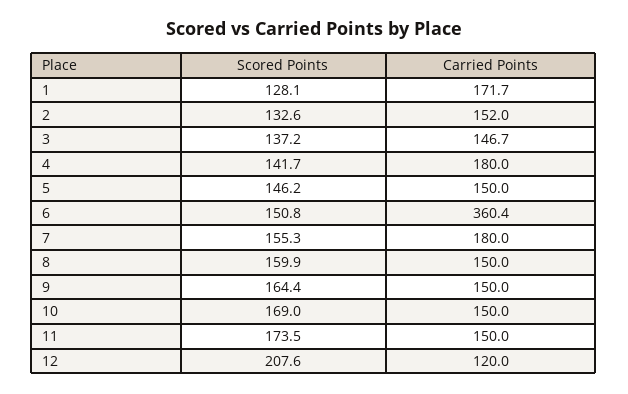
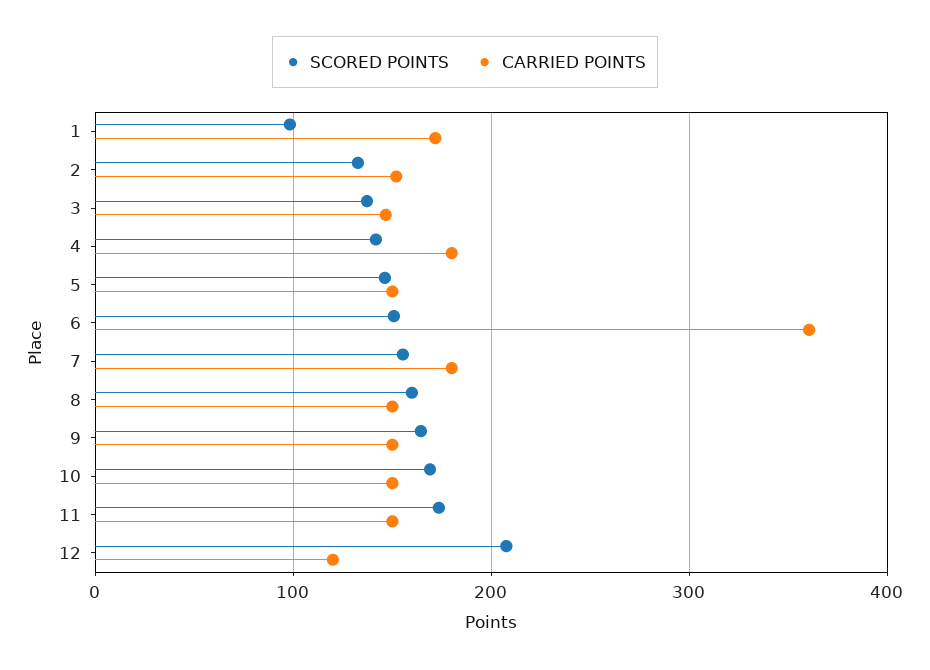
Scored Points, 1: 128.1 -> 100

